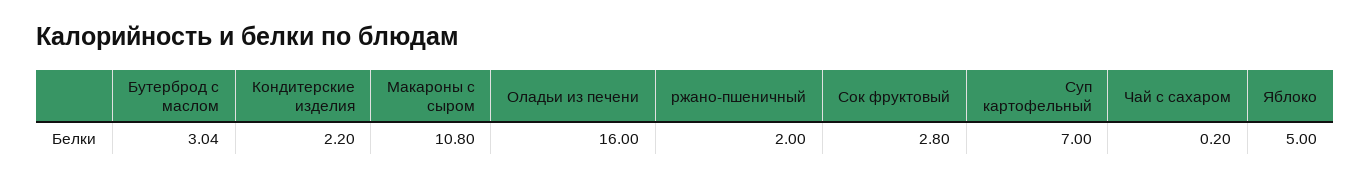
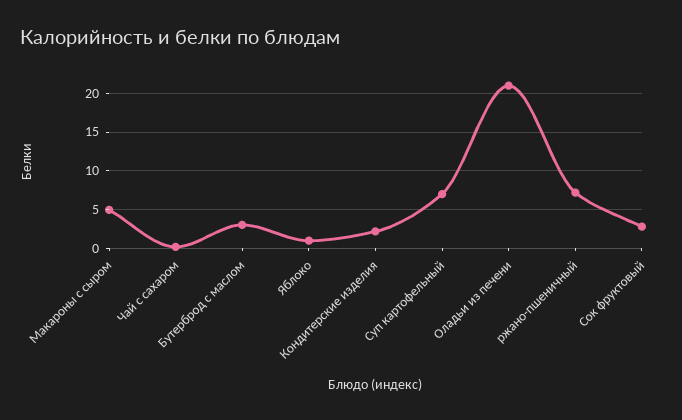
Макароны с сыром: 10.8 -> 5
Оладьи из печени: 16 -> 21
ржано-пшеничный: 2 -> 7
Яблоко: 5 -> 1

